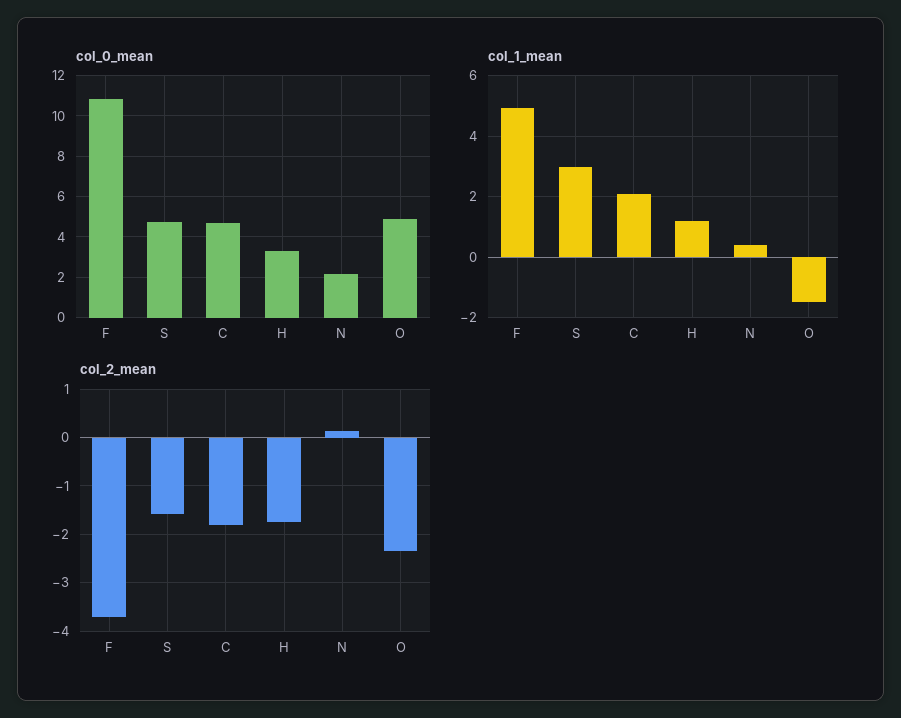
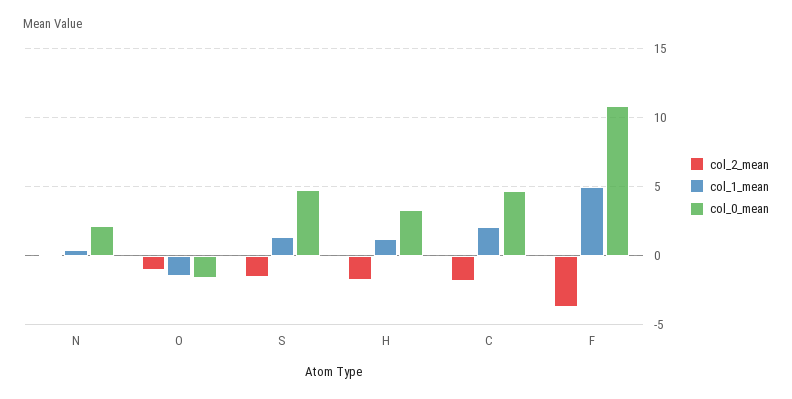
col_0_mean, O: 5 -> -1.5
col_1_mean, S: 3 -> 1.5
col_2_mean, O: -2.4 -> -1

